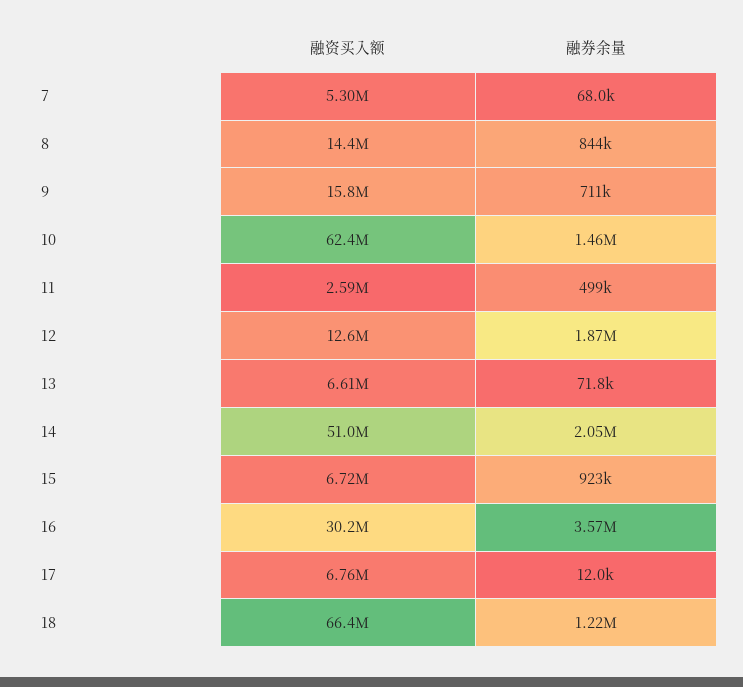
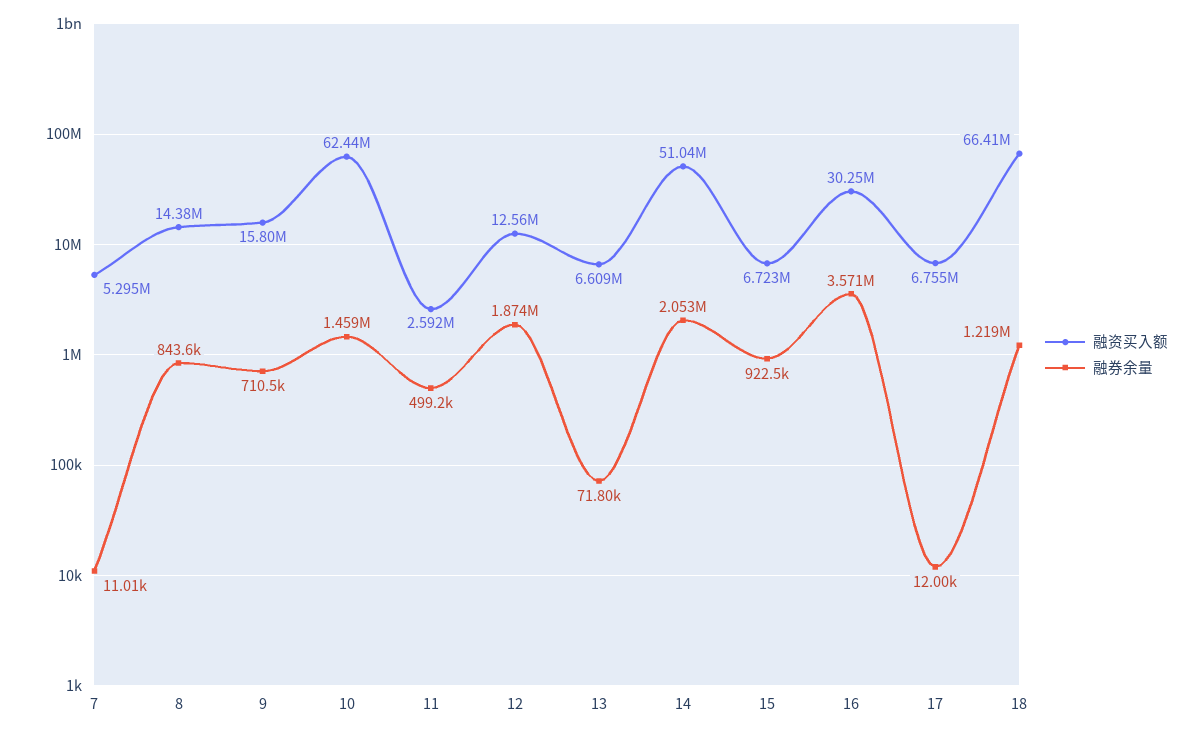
融券余量, 7: 68000 -> 11010

